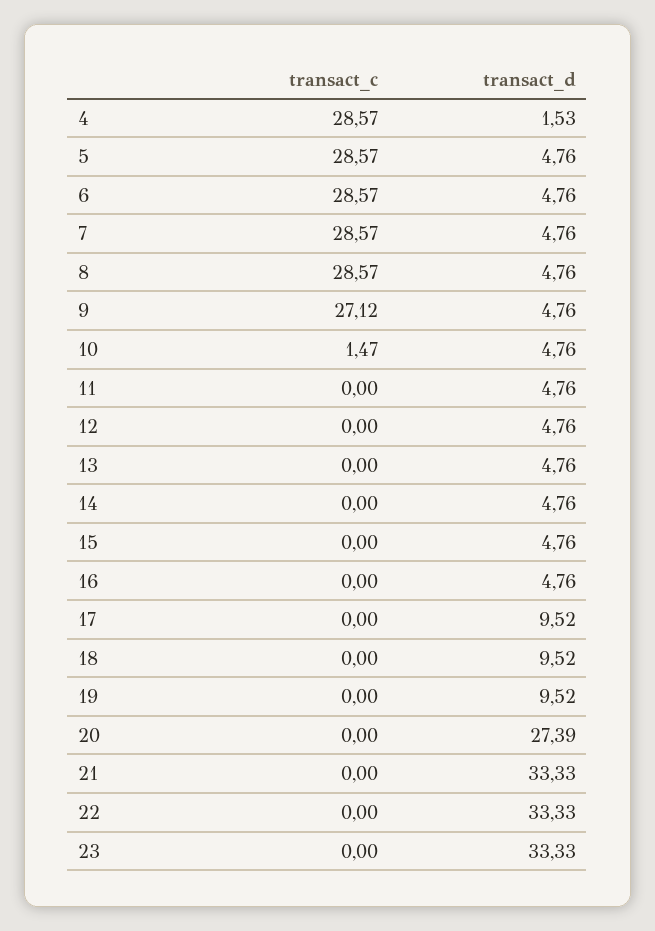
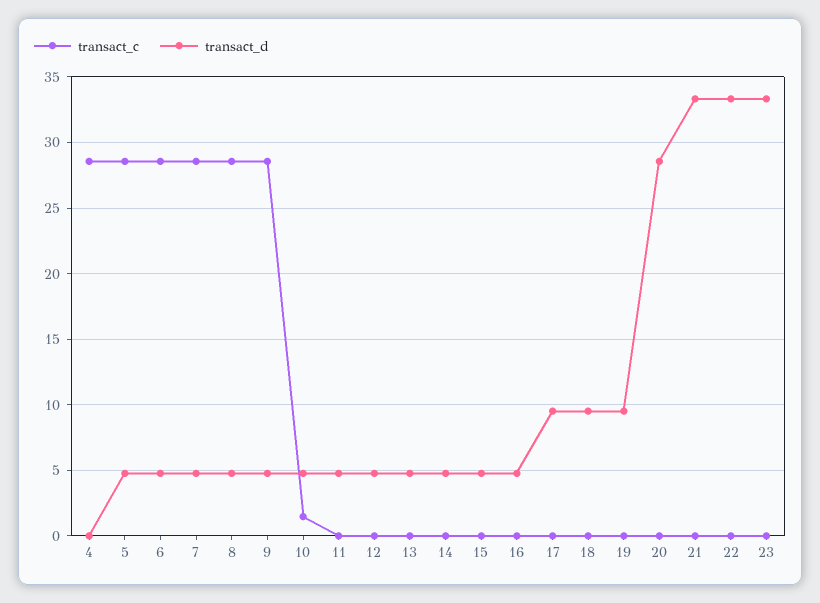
transact_d, 4: 1.53 -> 0
transact_c, 9: 27.12 -> 28.5
transact_d, 20: 27.39 -> 28.5

